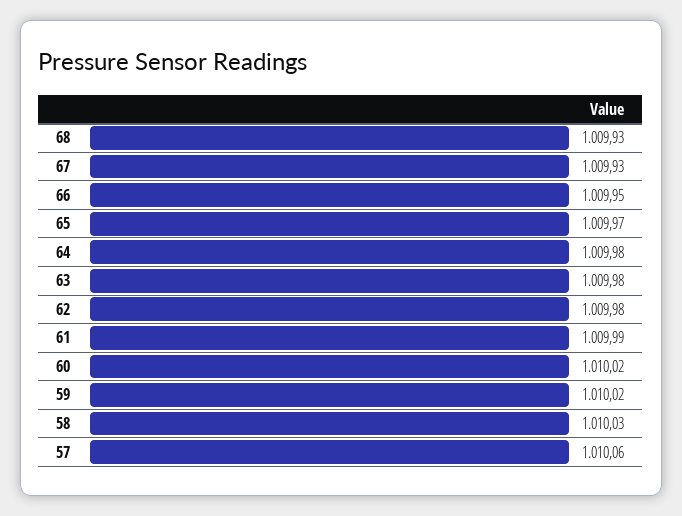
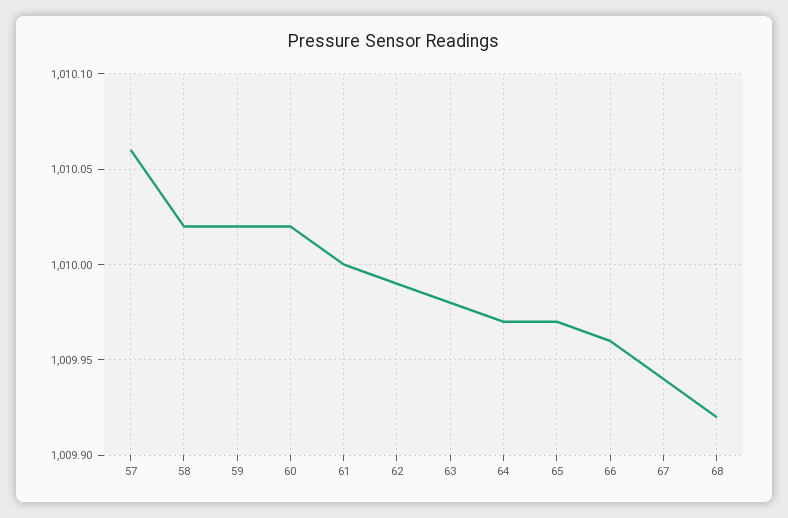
68: 1009.93 -> 1009.92
67: 1009.93 -> 1009.94
66: 1009.95 -> 1009.96
64: 1009.98 -> 1009.97
62: 1009.98 -> 1009.99
61: 1009.99 -> 1010
58: 1010.03 -> 1010.02

